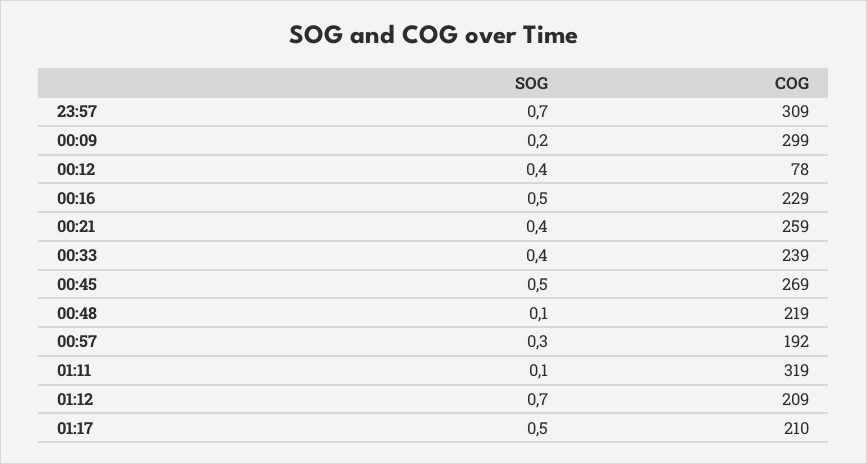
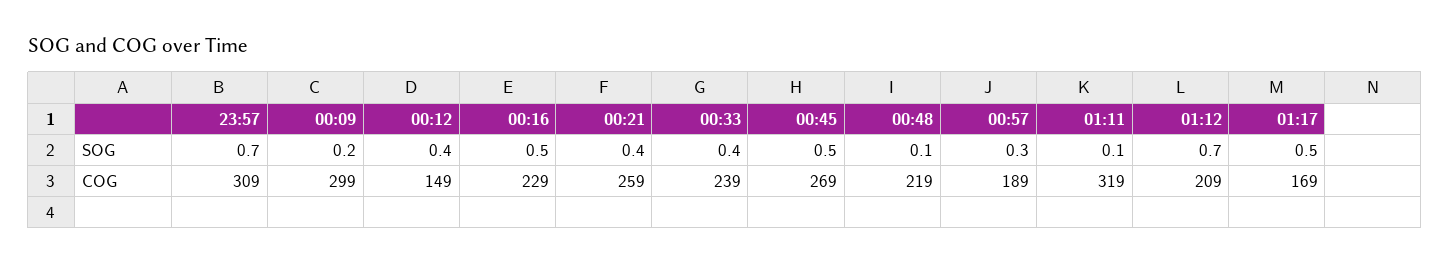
COG, 00:12: 78 -> 149
COG, 00:57: 192 -> 189
COG, 01:17: 210 -> 169

